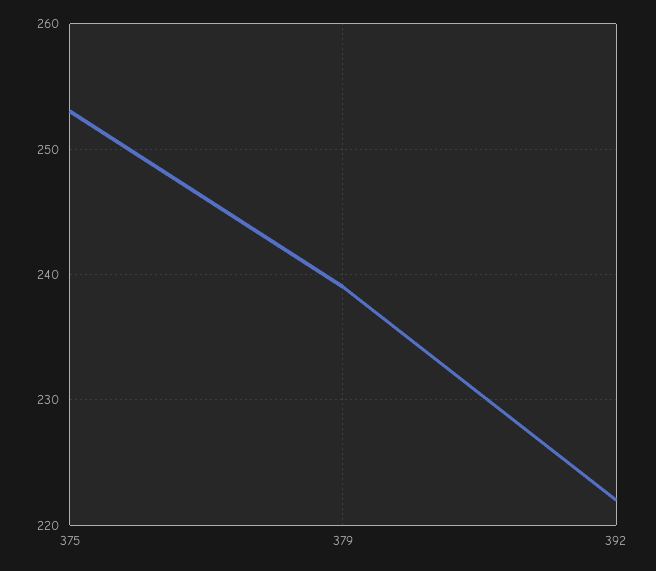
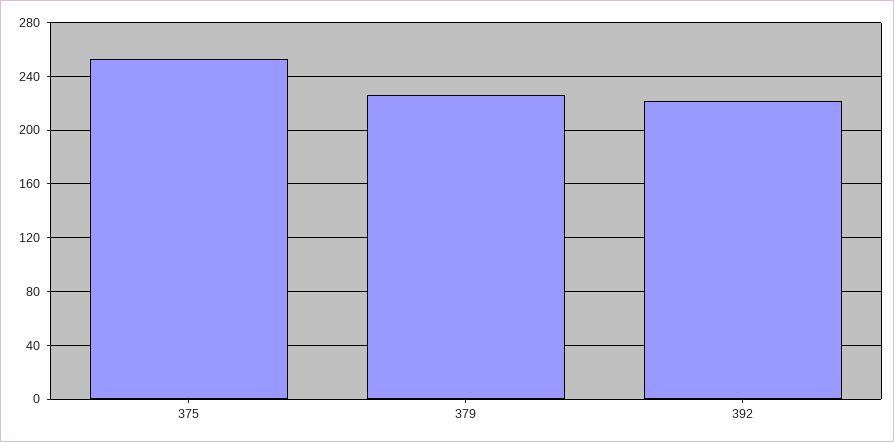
379: 239 -> 225

